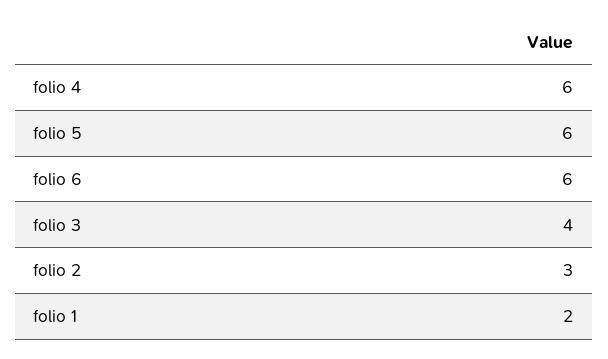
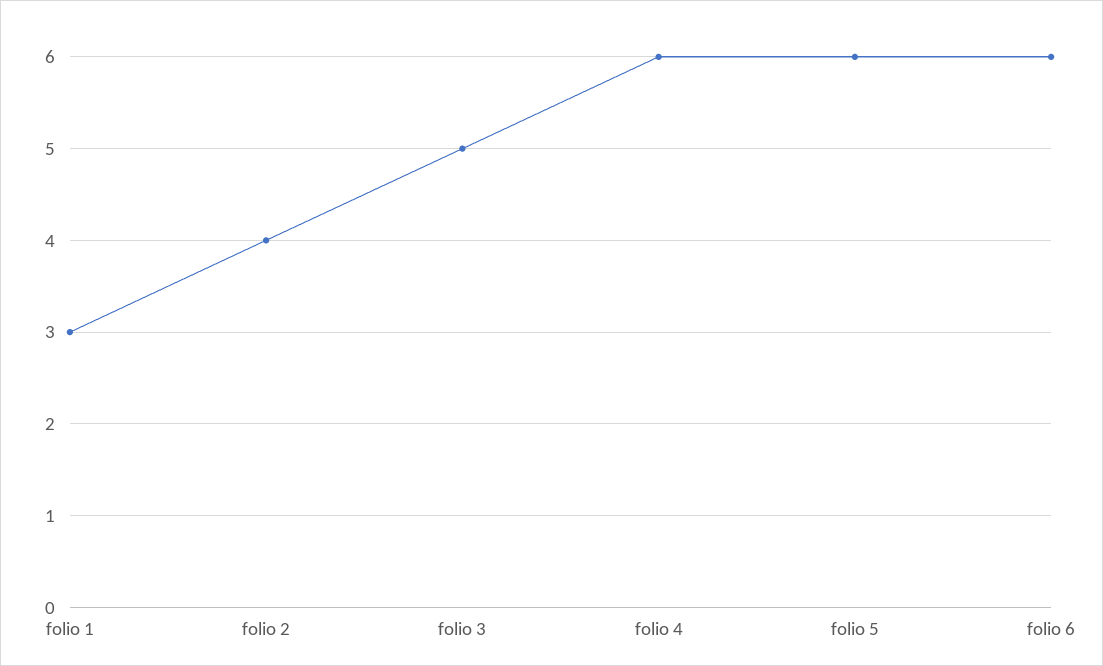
folio 3: 4 -> 5
folio 2: 3 -> 4
folio 1: 2 -> 3

